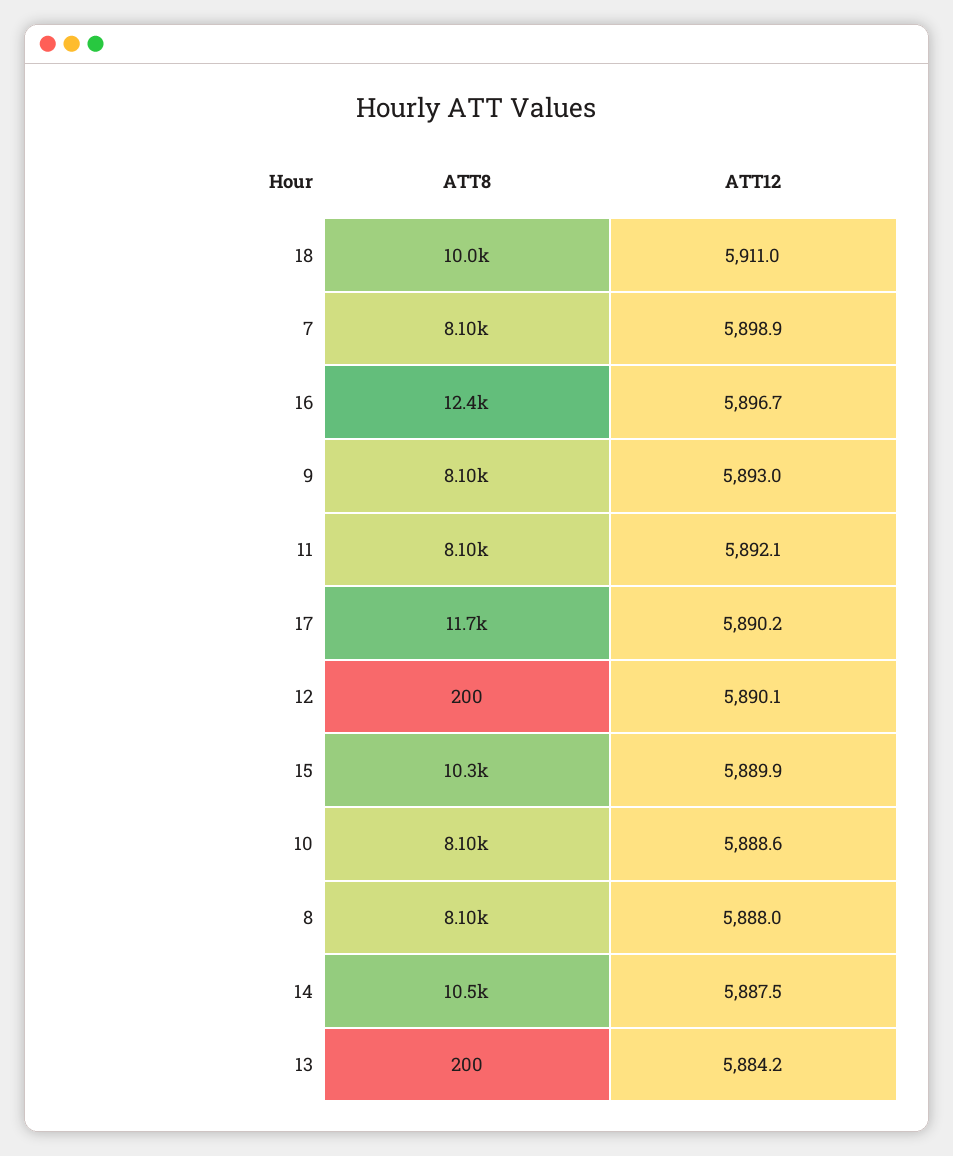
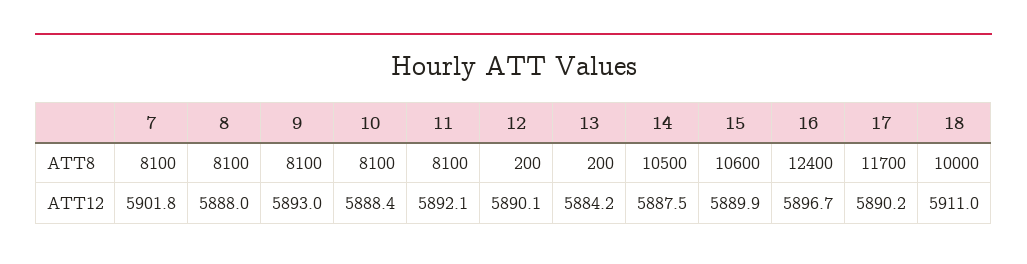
ATT12, 7: 5898.9 -> 5901.8
ATT8, 15: 10300 -> 10600
ATT12, 10: 5888.6 -> 5888.4

